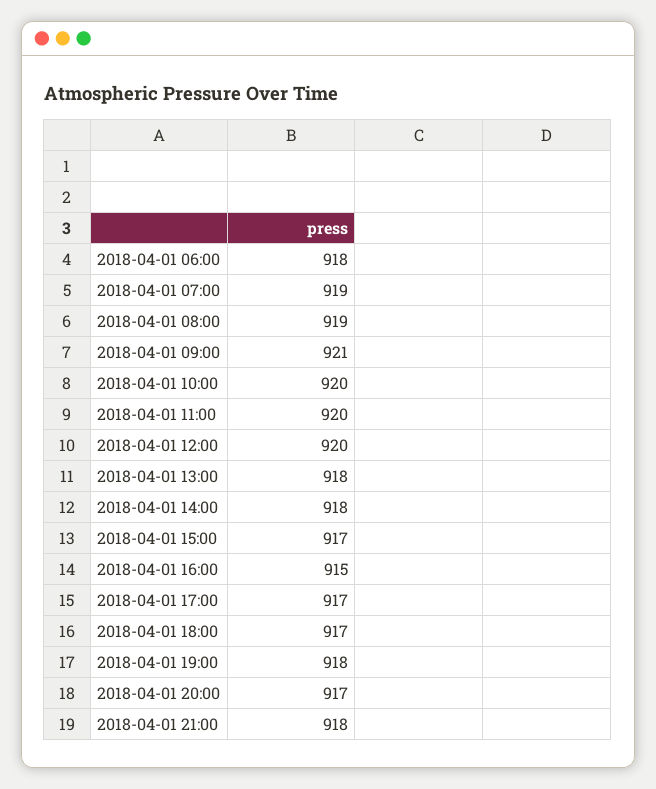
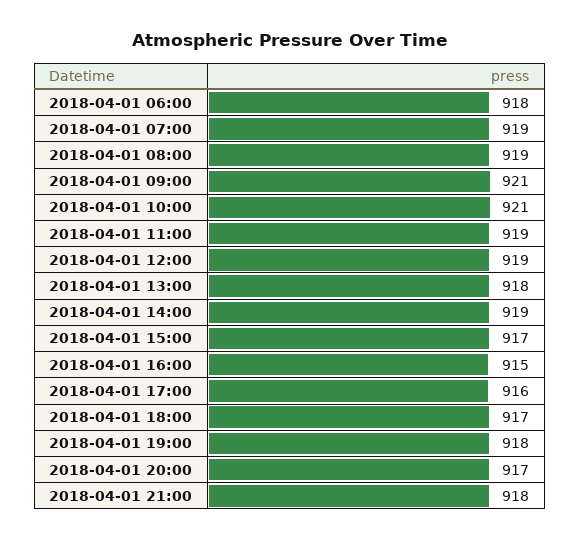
2018-04-01 10:00: 920 -> 921
2018-04-01 11:00: 920 -> 919
2018-04-01 12:00: 920 -> 919
2018-04-01 14:00: 918 -> 919
2018-04-01 17:00: 917 -> 916

